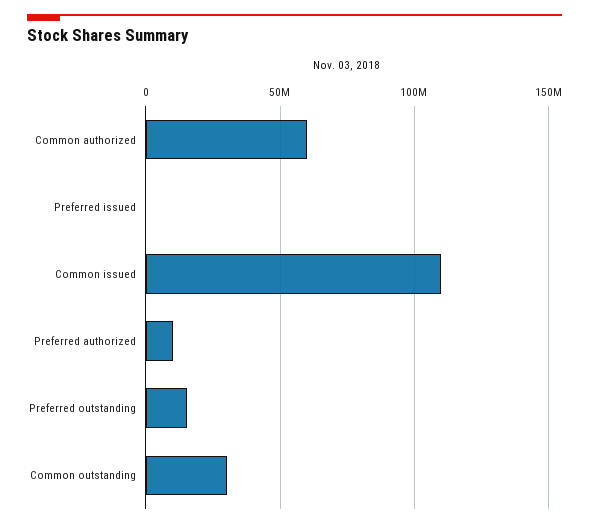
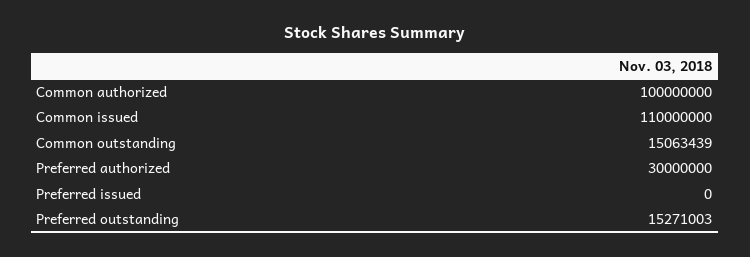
Common authorized: 60000000 -> 100000000
Preferred authorized: 10000000 -> 30000000
Common outstanding: 30000000 -> 15063439

